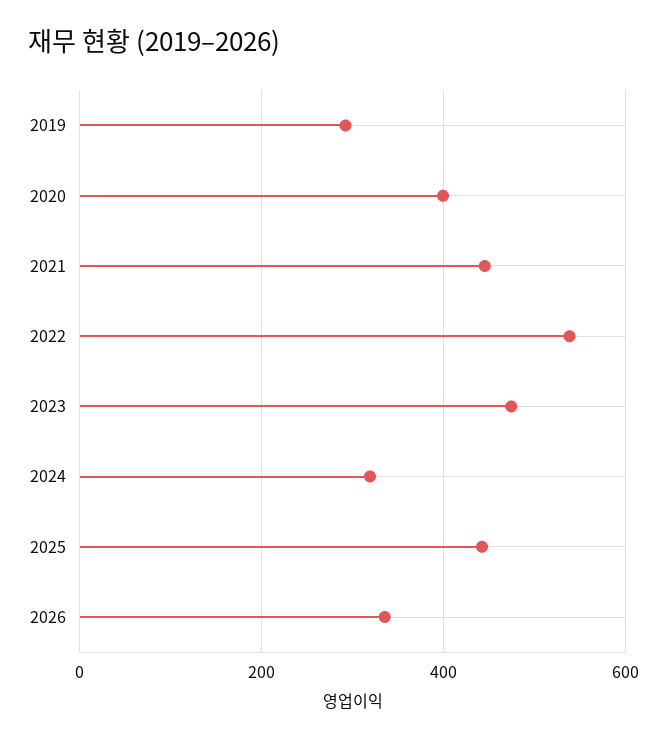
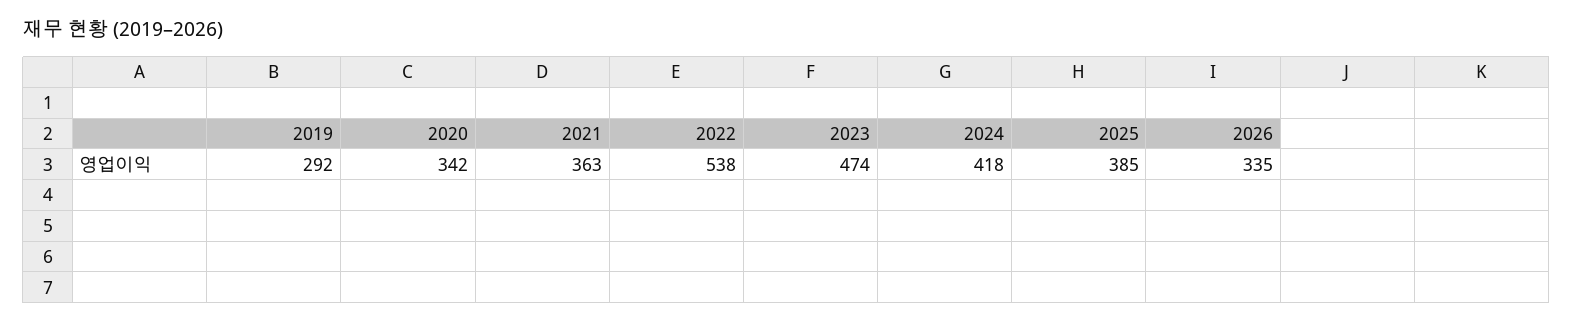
2020: 400 -> 342
2021: 440 -> 363
2024: 320 -> 418
2025: 440 -> 385

